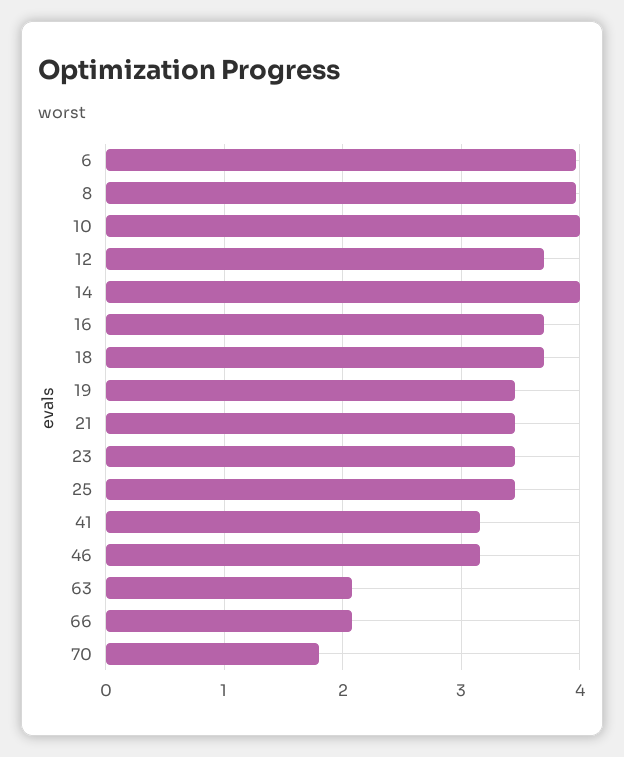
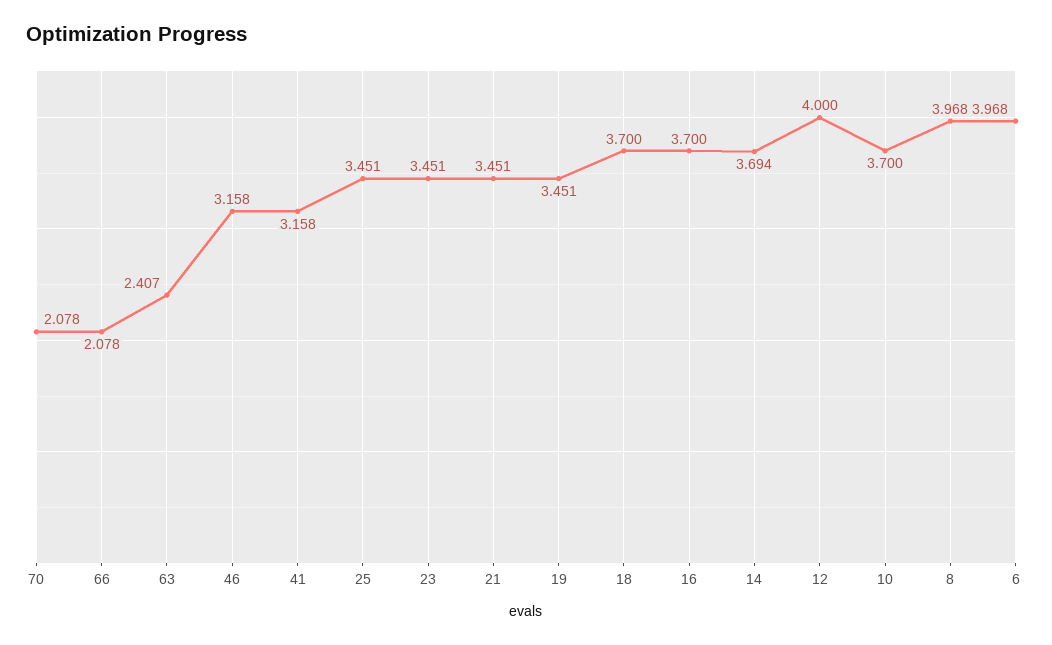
10: 4 -> 3.7
12: 3.7 -> 4
14: 4 -> 3.694
63: 2.1 -> 2.407
70: 1.8 -> 2.078

